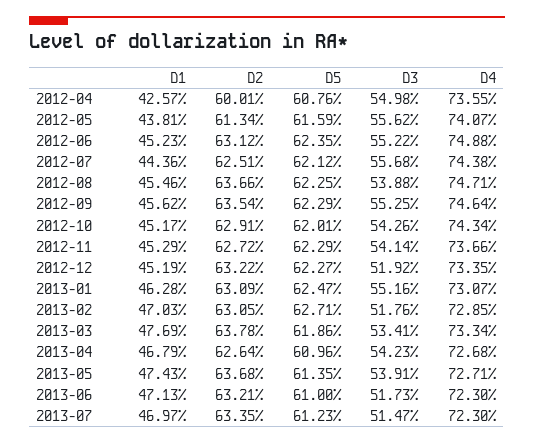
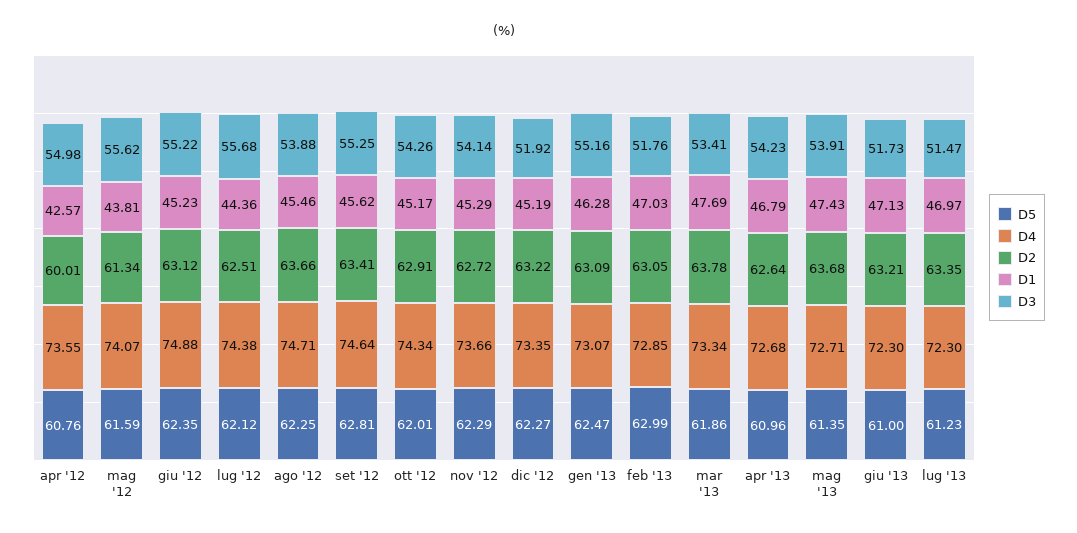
D2, 2012-09: 63.54 -> 63.41
D5, 2012-09: 62.29 -> 62.81
D5, 2013-02: 62.71 -> 62.99

